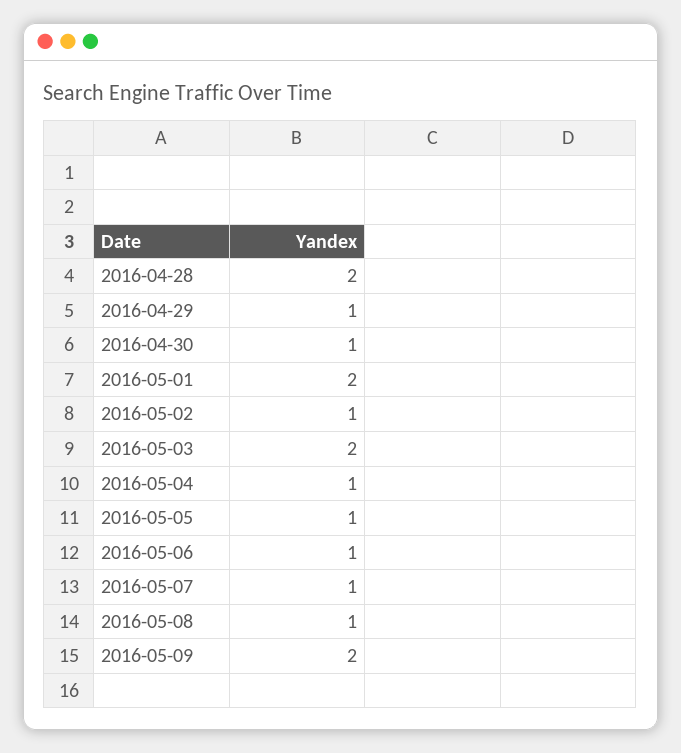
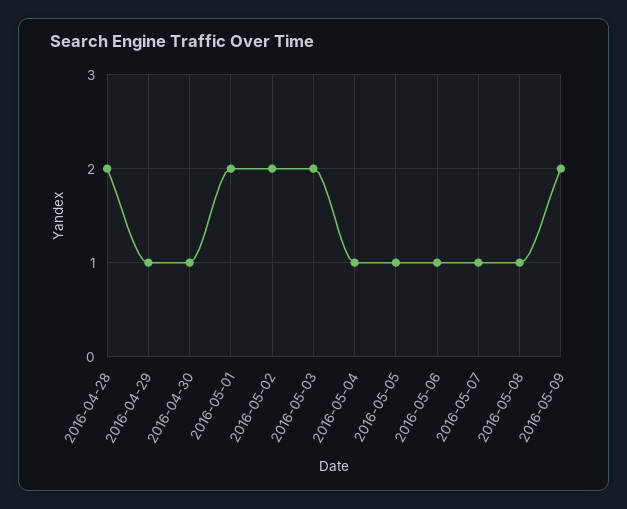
2016-05-02: 1 -> 2

